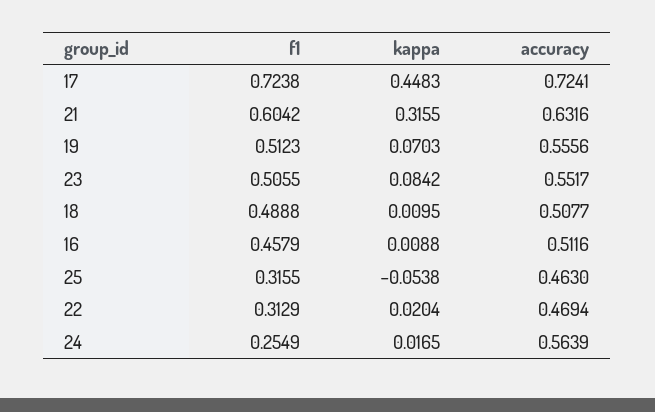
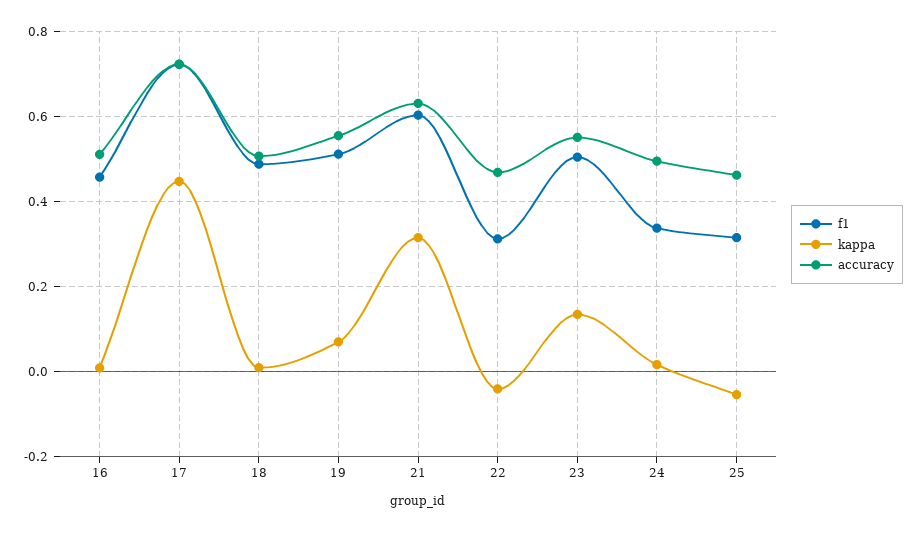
kappa, 23: 0.0842 -> 0.14
kappa, 22: 0.0204 -> -0.04
f1, 24: 0.2549 -> 0.34
accuracy, 24: 0.5639 -> 0.5

